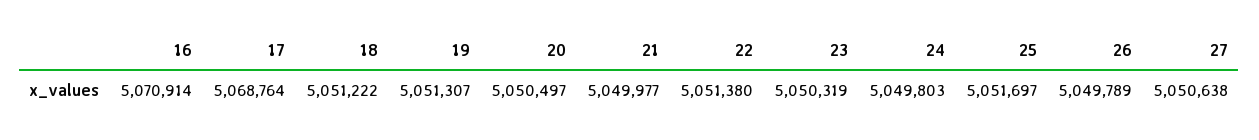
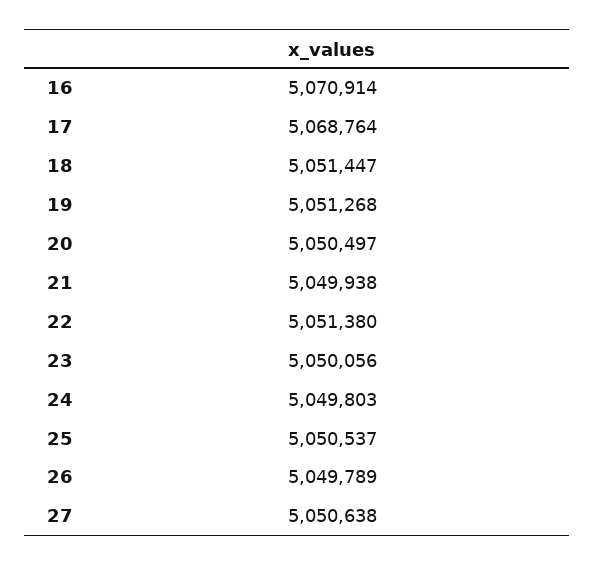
18: 5051222 -> 5051447
19: 5051307 -> 5051268
21: 5049977 -> 5049938
23: 5050319 -> 5050056
25: 5051697 -> 5050537

